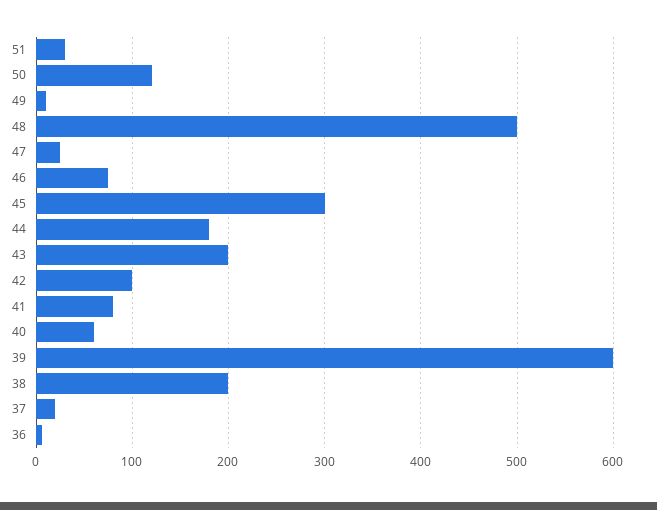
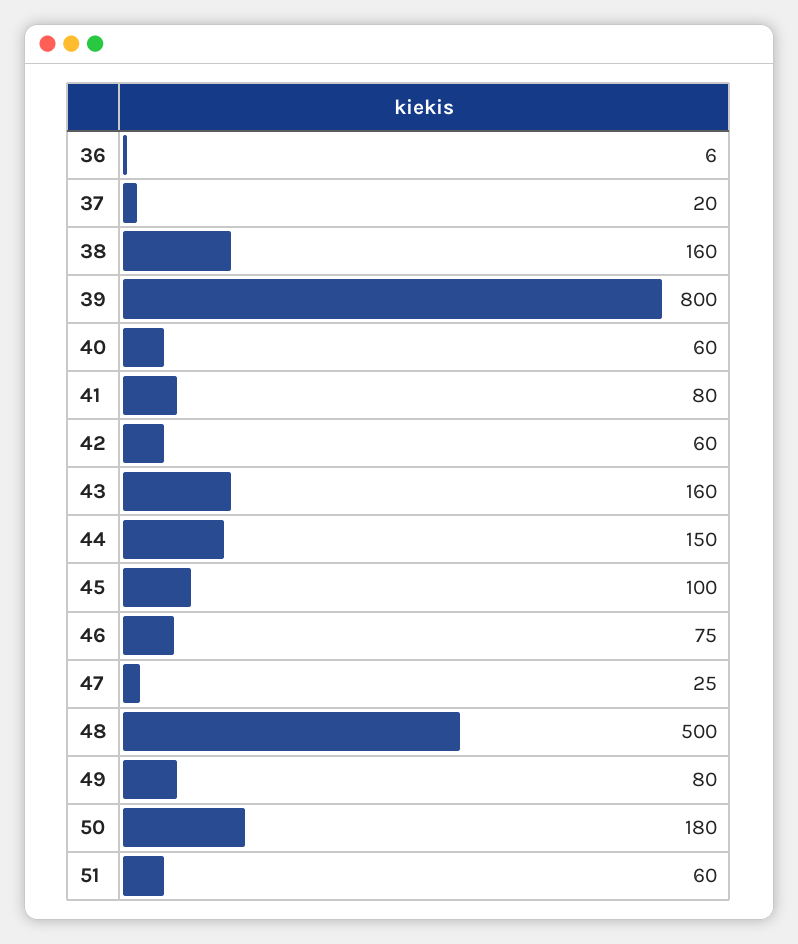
51: 30 -> 60
50: 120 -> 180
49: 10 -> 80
45: 300 -> 100
44: 180 -> 150
43: 200 -> 160
42: 100 -> 60
39: 600 -> 800
38: 200 -> 160

